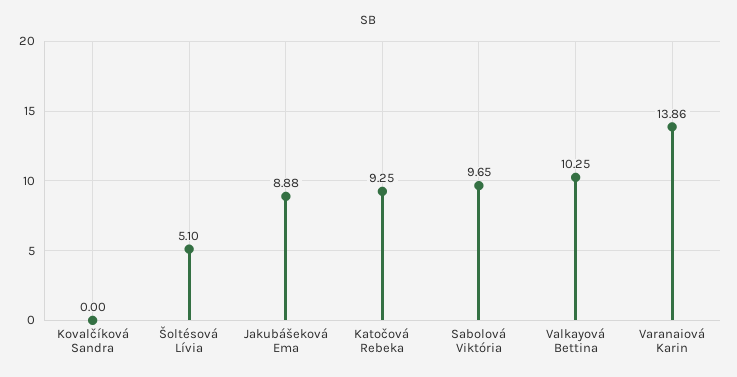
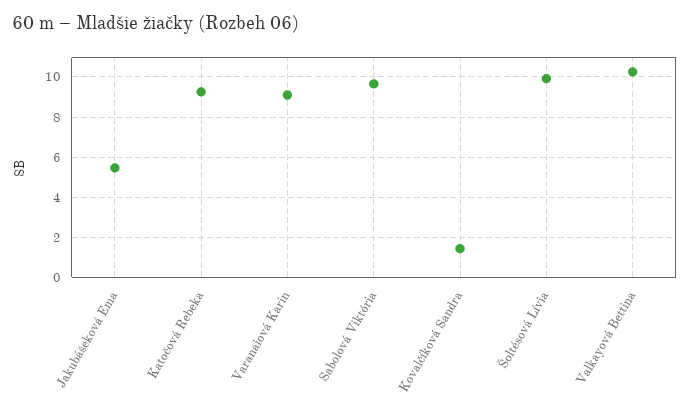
Kovalčíková Sandra: 0 -> 1.5
Šoltésová Lívia: 5.1 -> 10
Jakubášeková Ema: 8.88 -> 5.5
Varanaiová Karin: 13.86 -> 9

